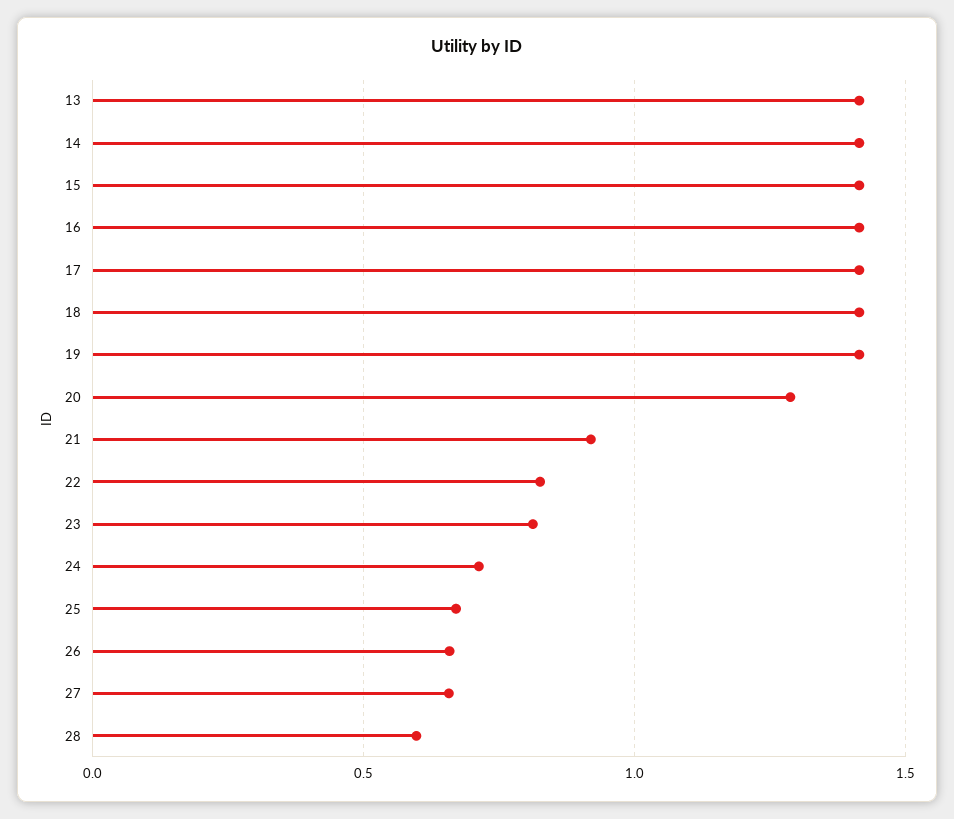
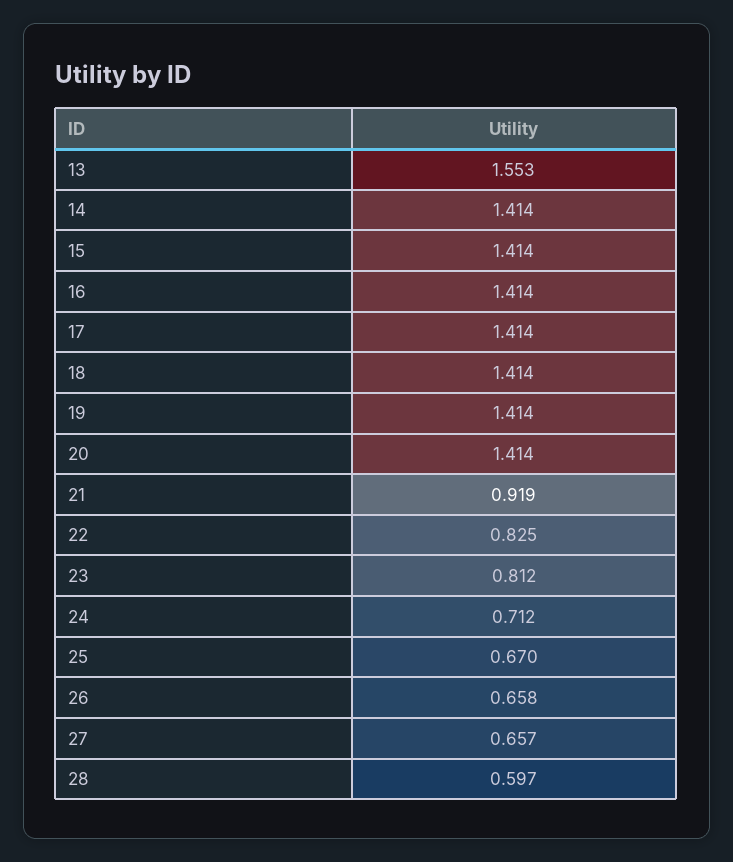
13: 1.4 -> 1.553
20: 1.3 -> 1.414

